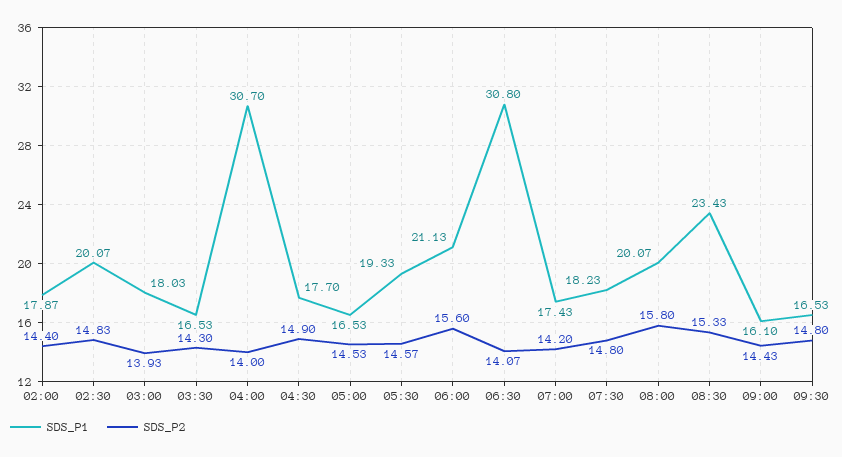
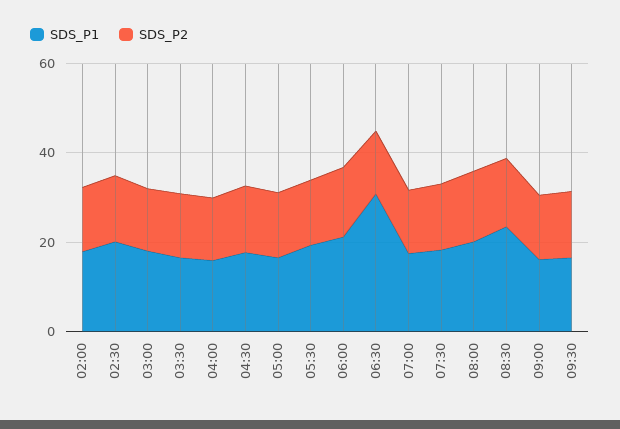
SDS_P1, 04:00: 30.7 -> 15

